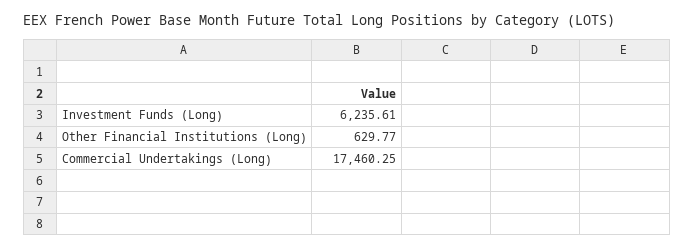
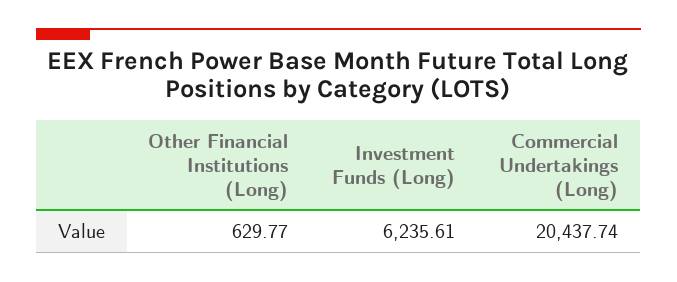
Commercial Undertakings (Long): 17460.25 -> 20437.74

